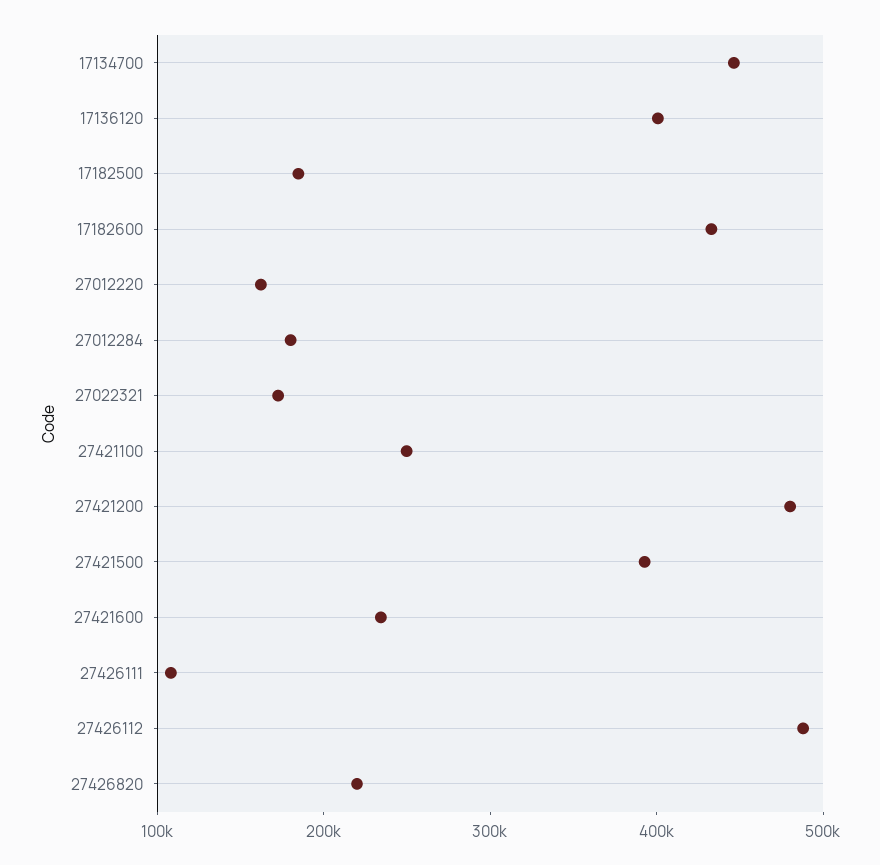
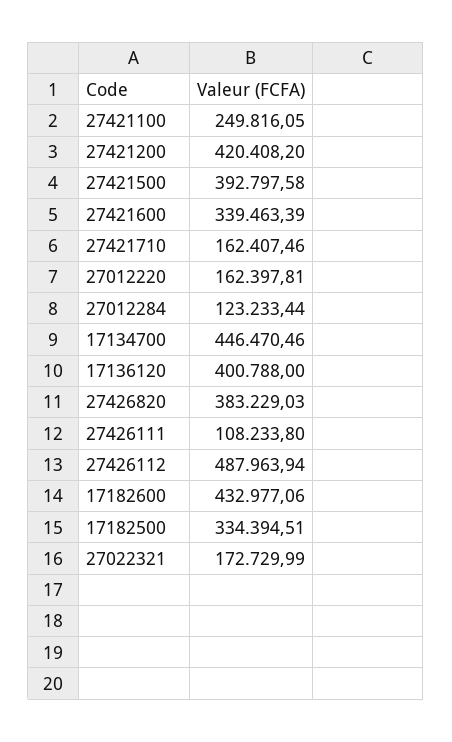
17182500: 180000 -> 334394.51
27012284: 180000 -> 123233.44
27421200: 480000 -> 420408.2
27421600: 240000 -> 339463.39
27426820: 220000 -> 383229.03
27421710: none -> 162407.46

